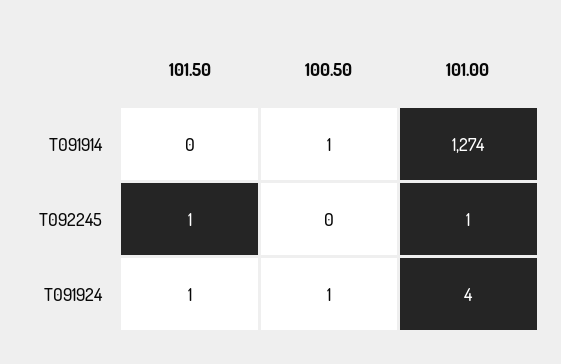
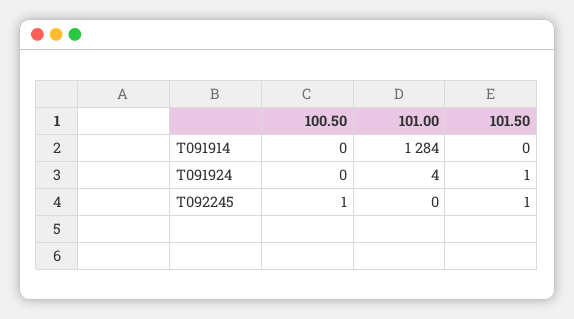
100.50, T091914: 1 -> 0
101.00, T091914: 1274 -> 1284
100.50, T092245: 0 -> 1
101.00, T092245: 1 -> 0
100.50, T091924: 1 -> 0

